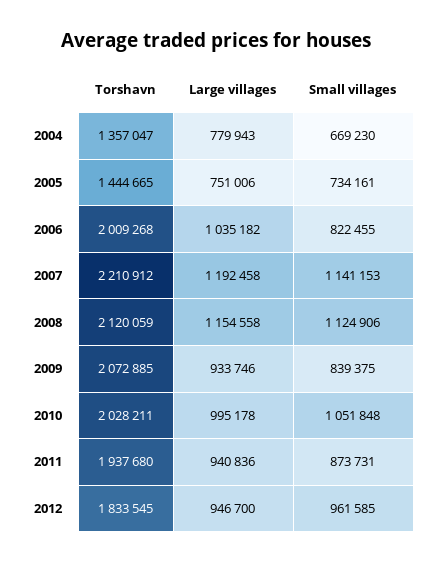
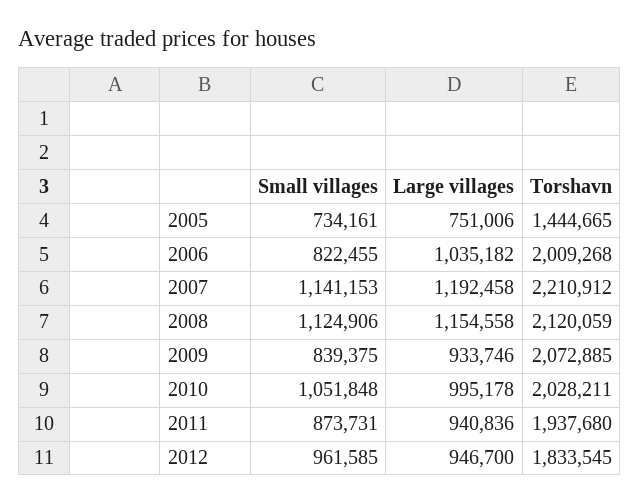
Torshavn, 2004: 1357047 -> none
Large villages, 2004: 779943 -> none
Small villages, 2004: 669230 -> none

